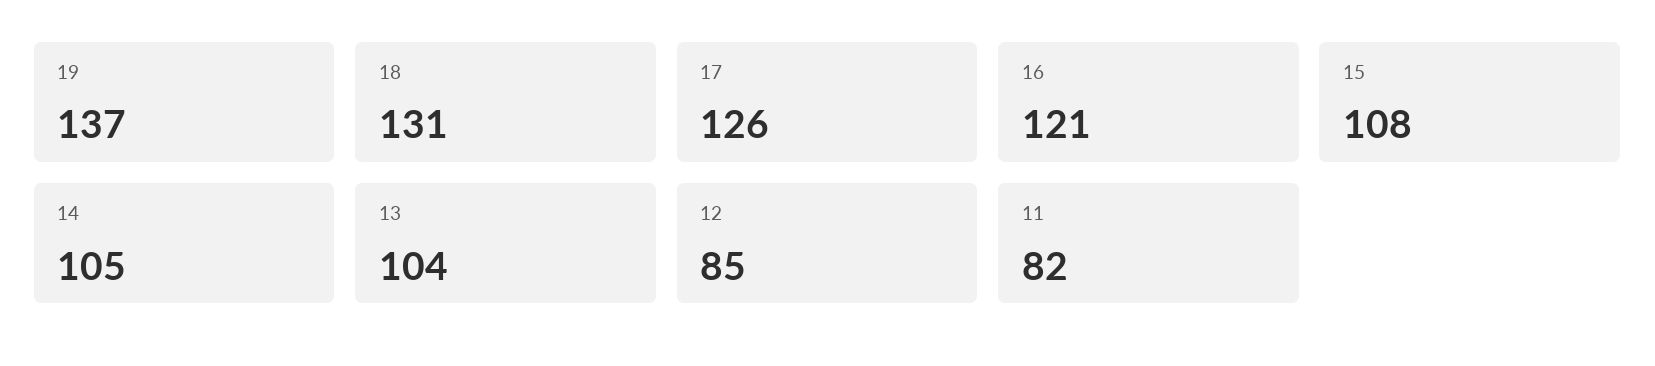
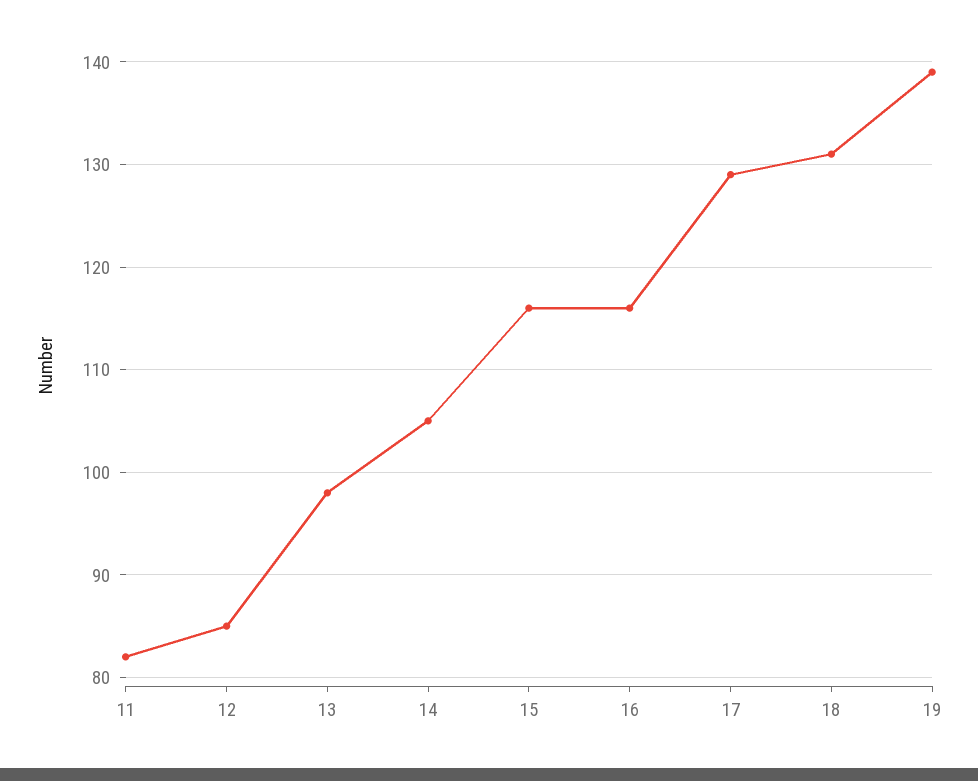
19: 137 -> 139
17: 126 -> 129
16: 121 -> 116
15: 108 -> 116
13: 104 -> 98

